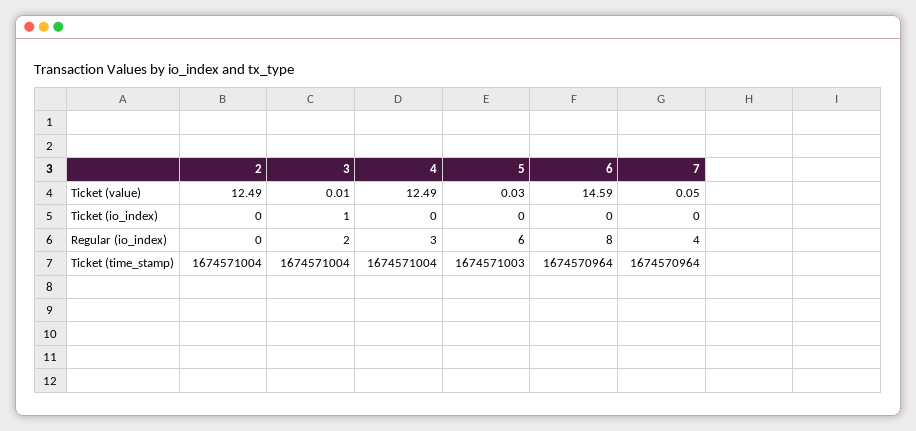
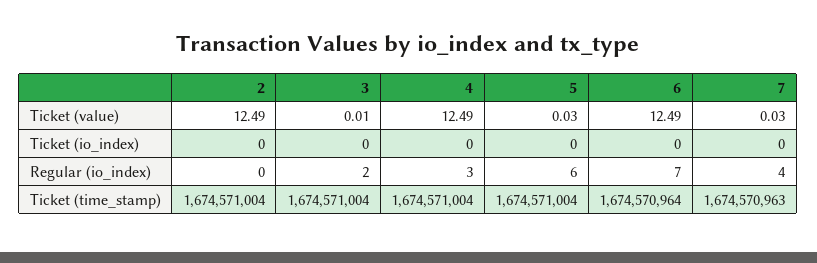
6, Ticket (value): 14.59 -> 12.49
7, Ticket (value): 0.05 -> 0.03
3, Ticket (io_index): 1 -> 0
6, Regular (io_index): 8 -> 7
5, Ticket (time_stamp): 1674571003 -> 1674571004
7, Ticket (time_stamp): 1674570964 -> 1674570963

